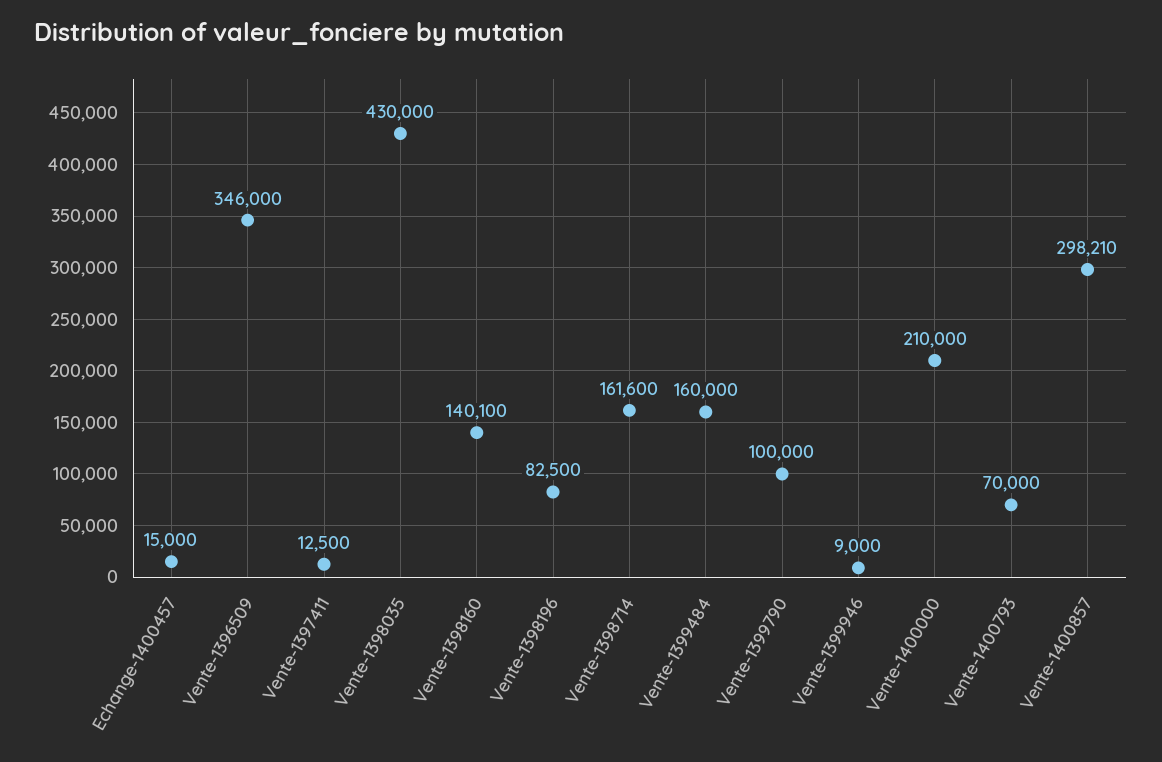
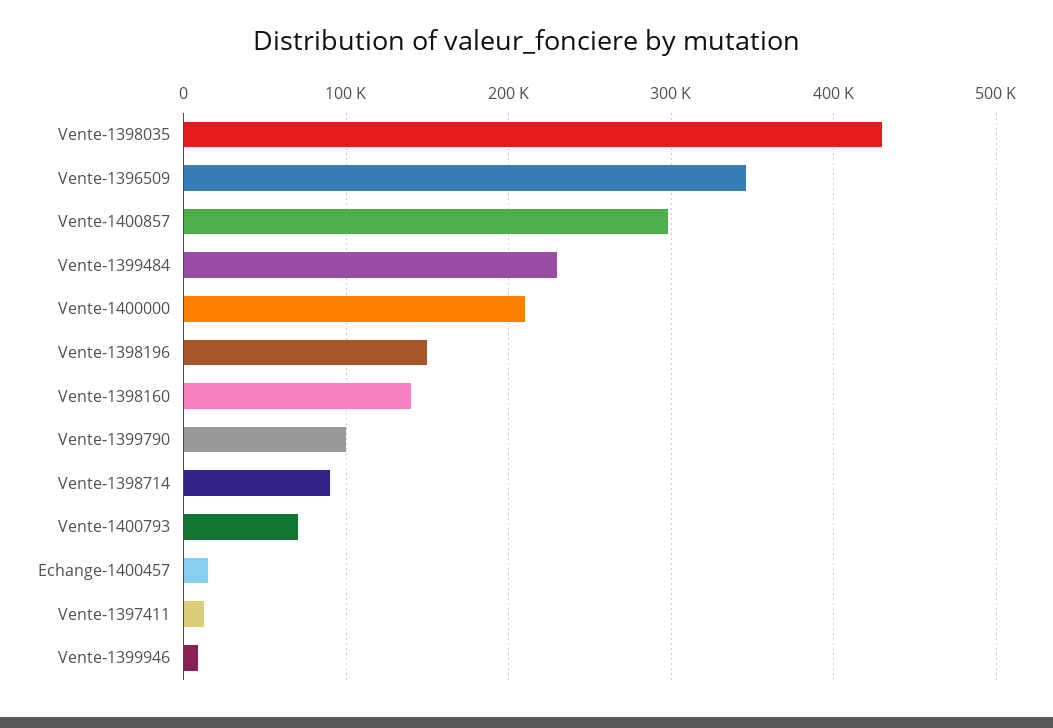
Vente-1398196: 82500 -> 150000
Vente-1398714: 161600 -> 90000
Vente-1399484: 160000 -> 230000

